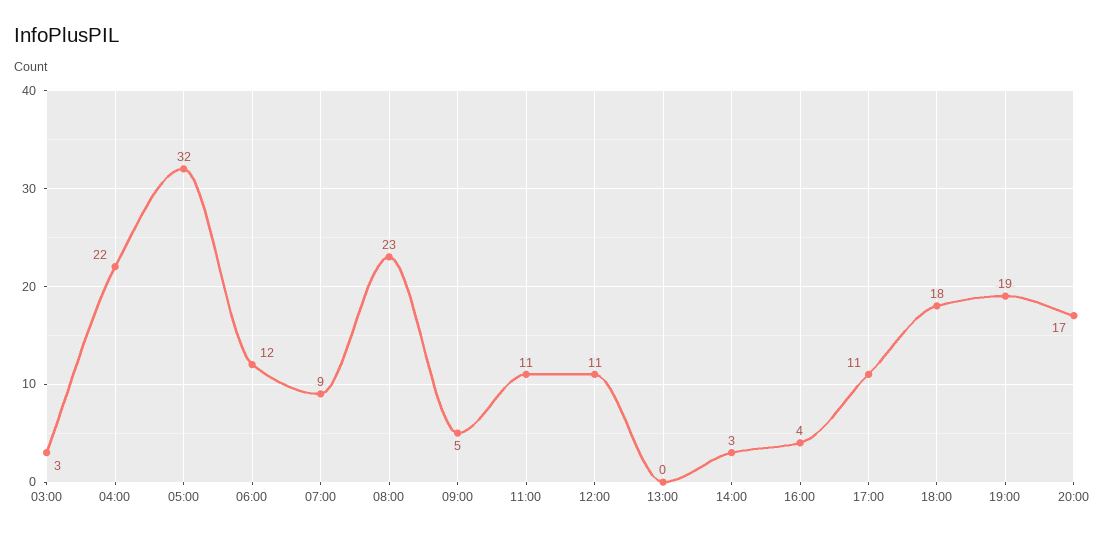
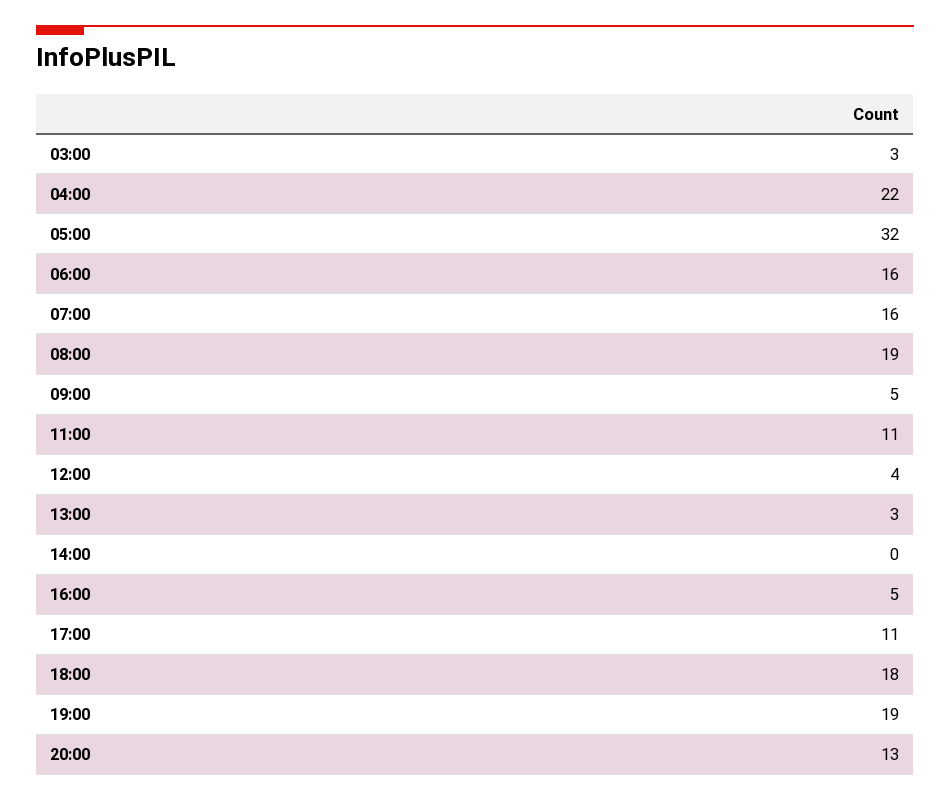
06:00: 12 -> 16
07:00: 9 -> 16
08:00: 23 -> 19
12:00: 11 -> 4
13:00: 0 -> 3
14:00: 3 -> 0
16:00: 4 -> 5
20:00: 17 -> 13

